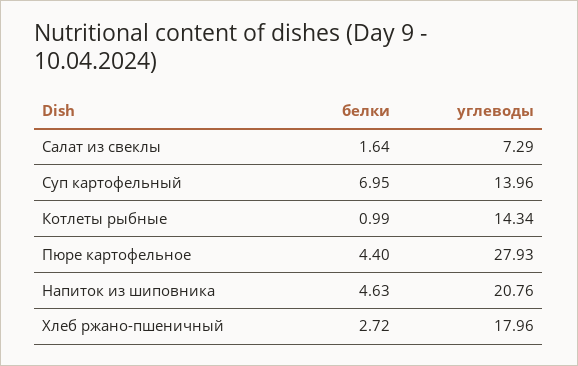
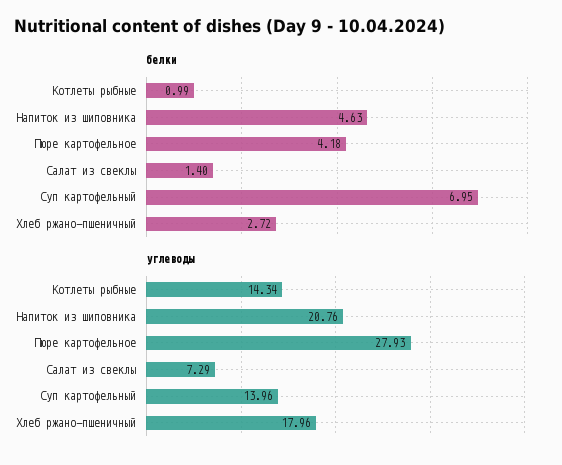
белки, Салат из свеклы: 1.64 -> 1.4
белки, Пюре картофельное: 4.4 -> 4.18

